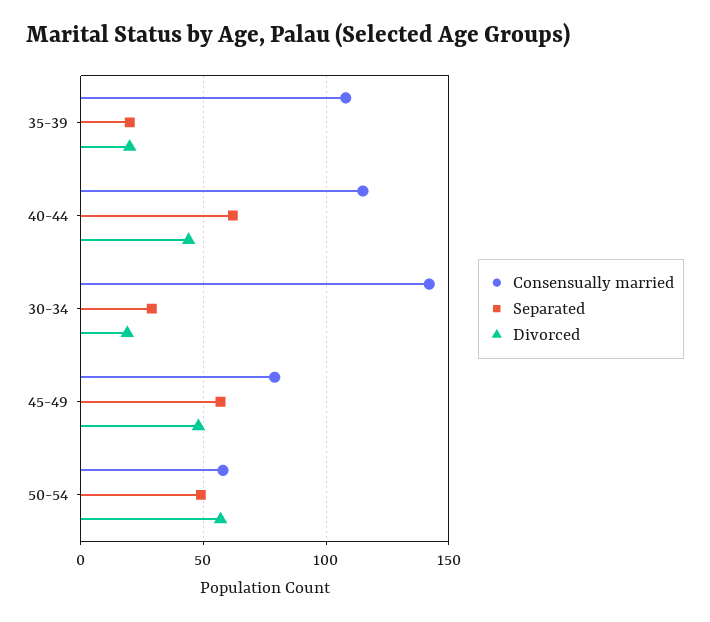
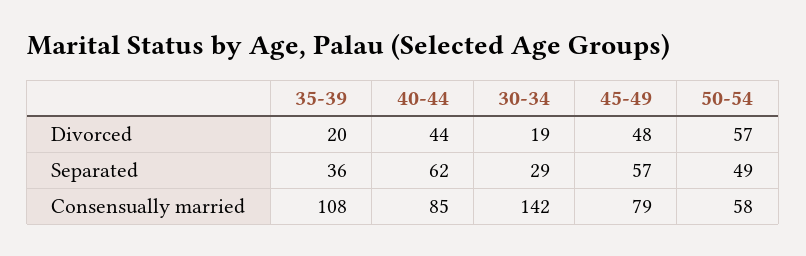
Separated, 35-39: 20 -> 36
Consensually married, 40-44: 115 -> 85

